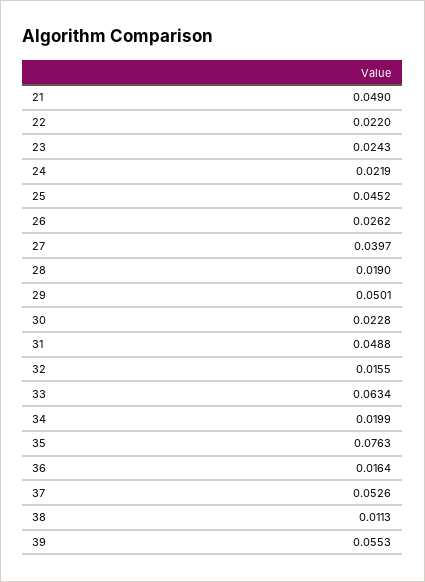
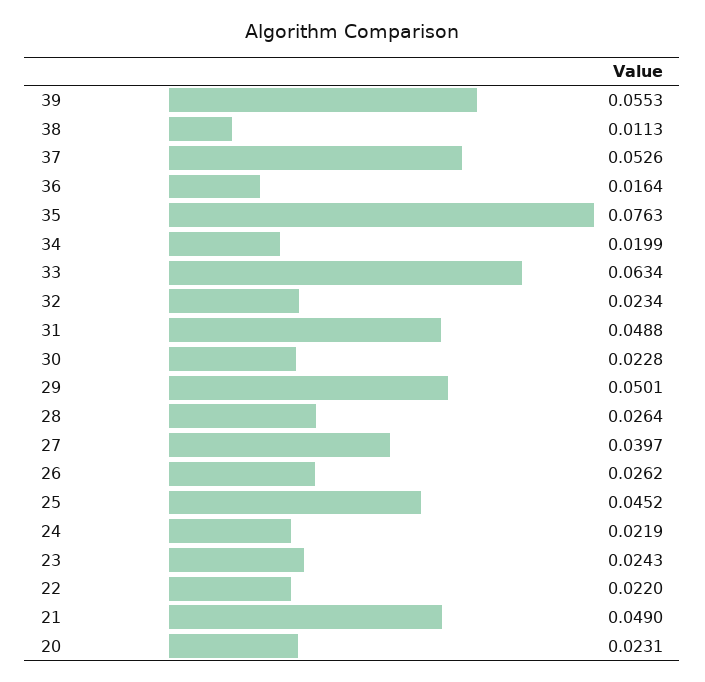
28: 0.019 -> 0.0264
32: 0.0155 -> 0.0234
20: none -> 0.0231

